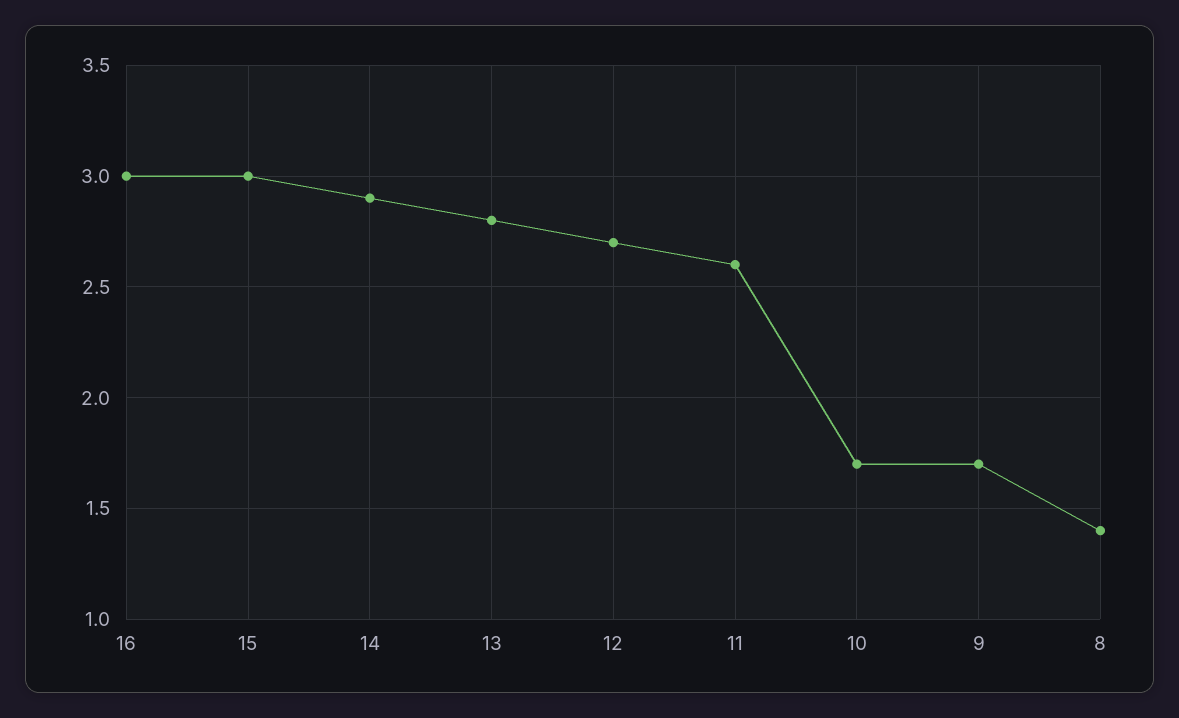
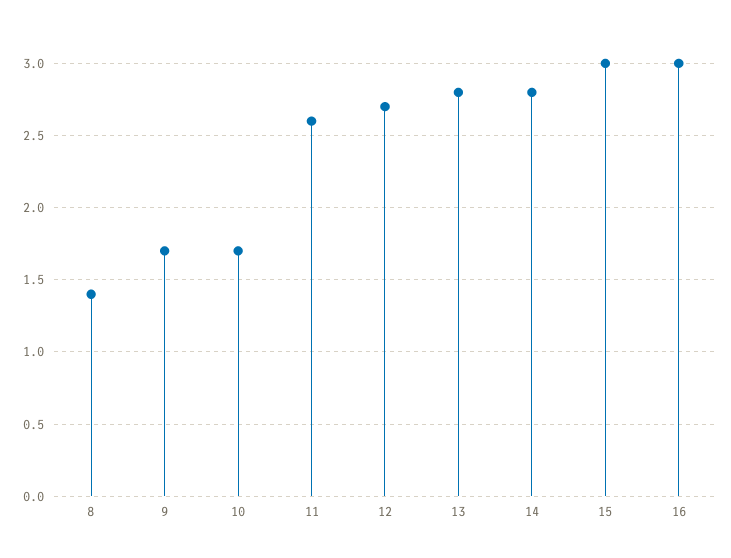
14: 2.9 -> 2.8

